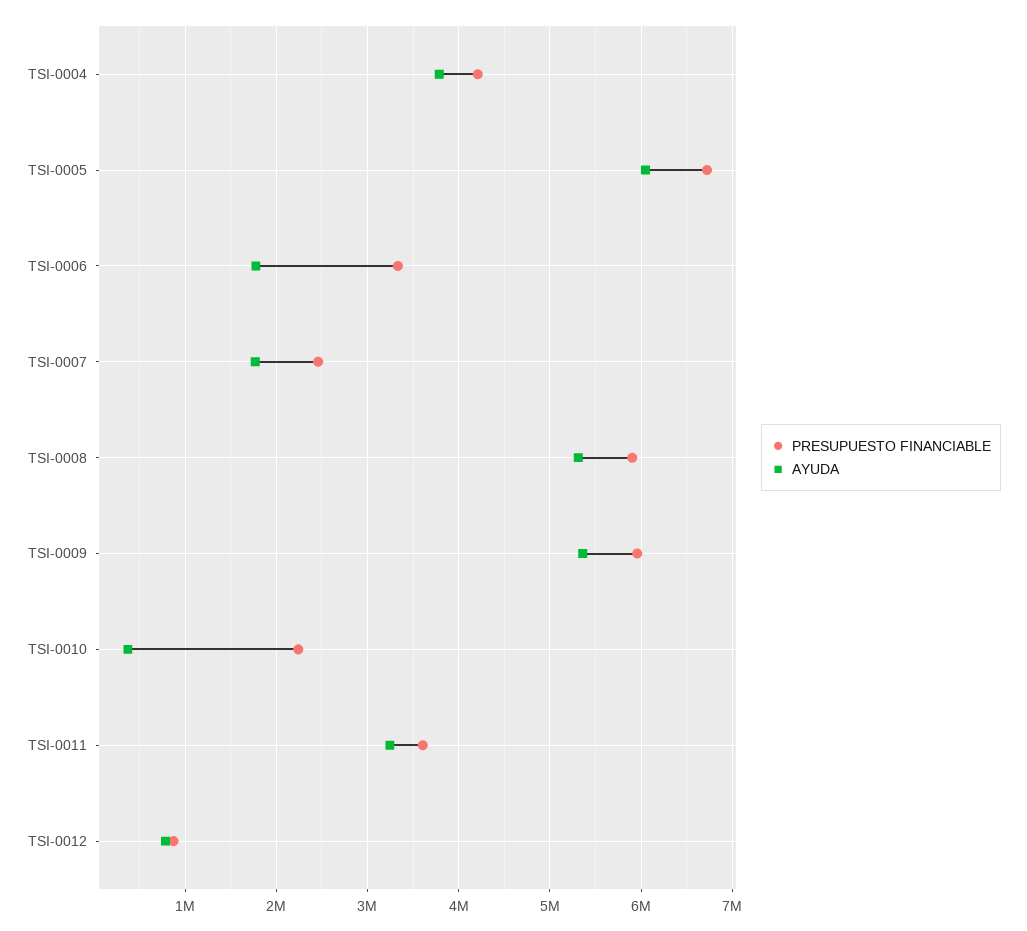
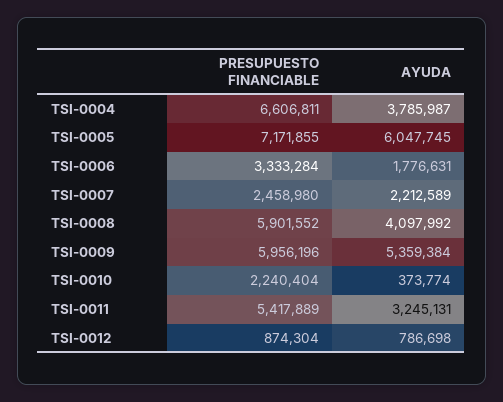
PRESUPUESTO FINANCIABLE, TSI-0004: 4200000 -> 6606811
PRESUPUESTO FINANCIABLE, TSI-0005: 6700000 -> 7171855
AYUDA, TSI-0007: 1800000 -> 2212589
AYUDA, TSI-0008: 5300000 -> 4097992
PRESUPUESTO FINANCIABLE, TSI-0011: 3600000 -> 5417889

